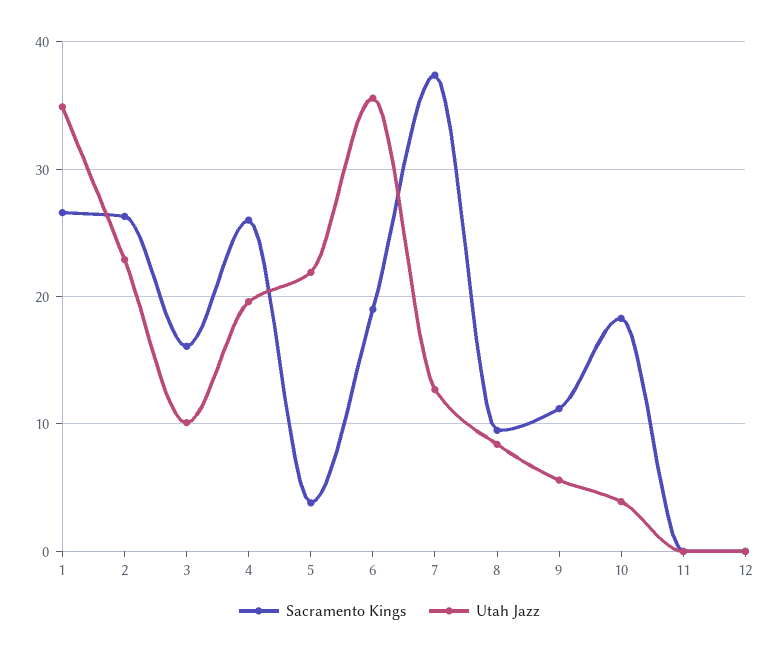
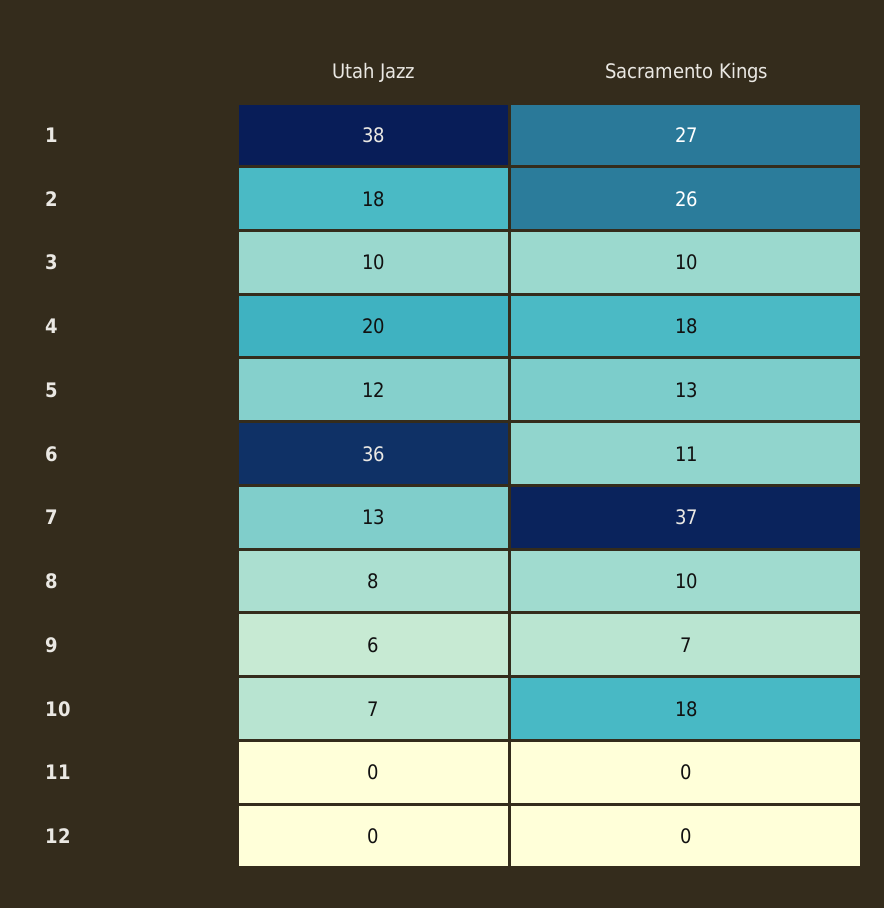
Utah Jazz, 1: 35 -> 38
Utah Jazz, 2: 23 -> 18
Sacramento Kings, 3: 16 -> 10
Sacramento Kings, 4: 26 -> 18
Sacramento Kings, 5: 4 -> 13
Utah Jazz, 5: 22 -> 12
Sacramento Kings, 6: 19 -> 11
Sacramento Kings, 9: 11 -> 7
Utah Jazz, 10: 4 -> 7

